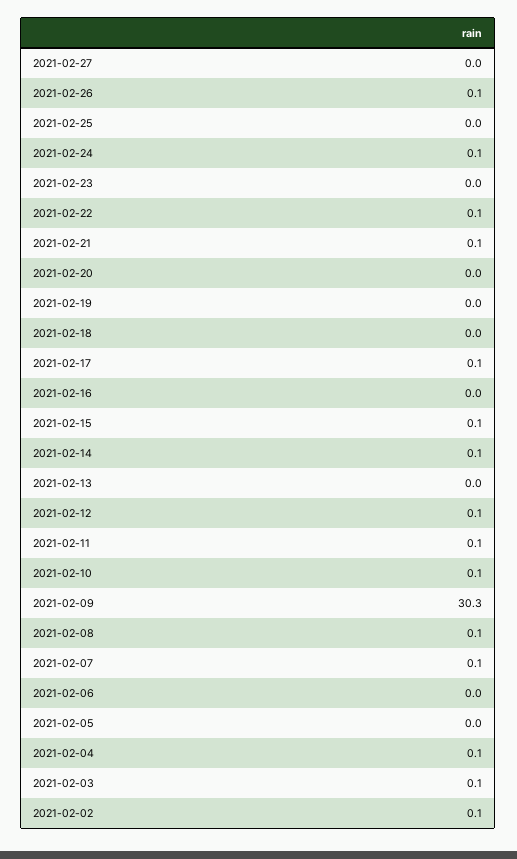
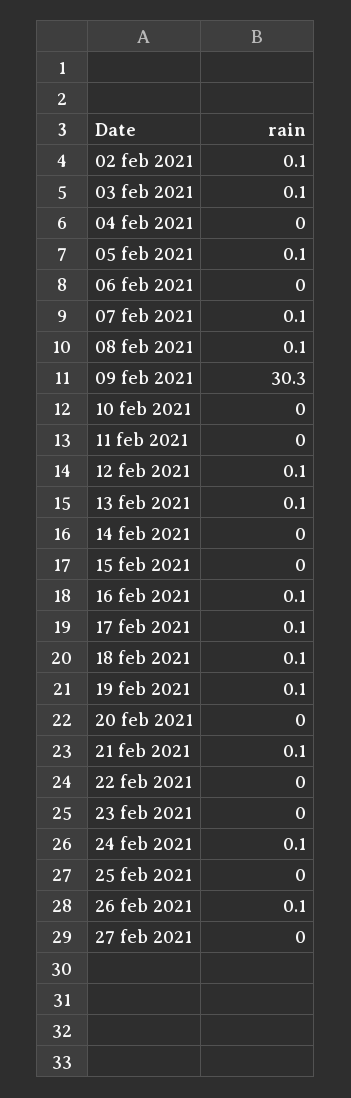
2021-02-22: 0.1 -> 0
2021-02-19: 0 -> 0.1
2021-02-18: 0 -> 0.1
2021-02-16: 0 -> 0.1
2021-02-15: 0.1 -> 0
2021-02-14: 0.1 -> 0
2021-02-13: 0 -> 0.1
2021-02-11: 0.1 -> 0
2021-02-10: 0.1 -> 0
2021-02-05: 0 -> 0.1
2021-02-04: 0.1 -> 0

